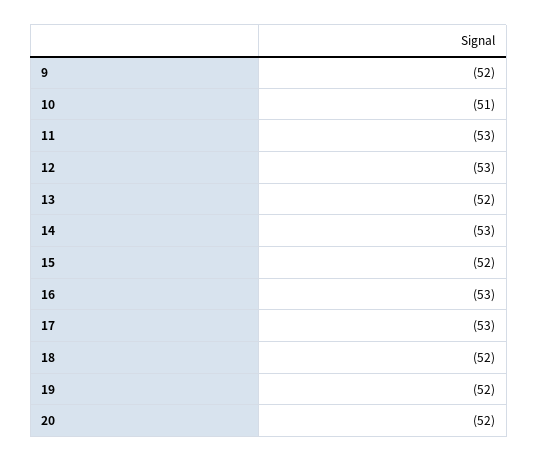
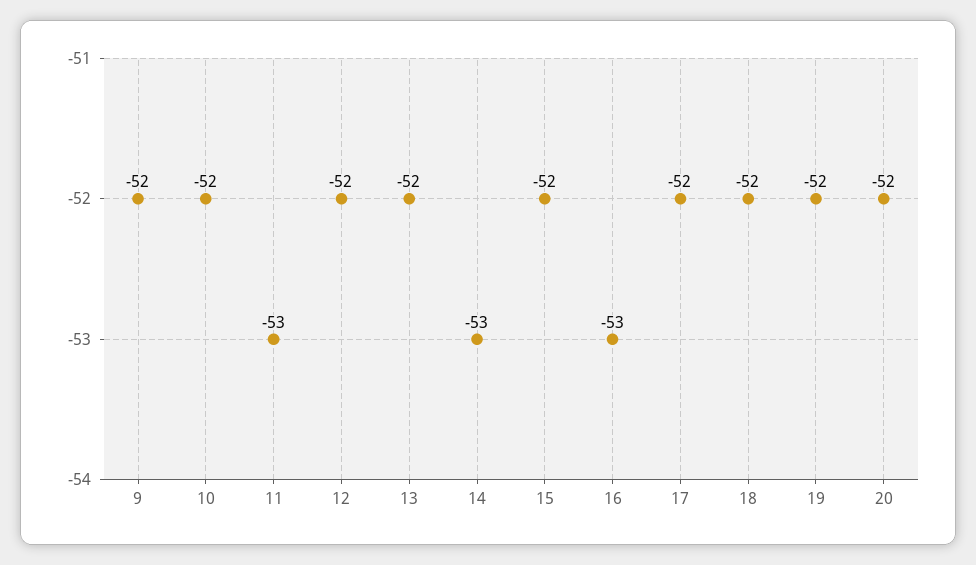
10: -51 -> -52
12: -53 -> -52
17: -53 -> -52

